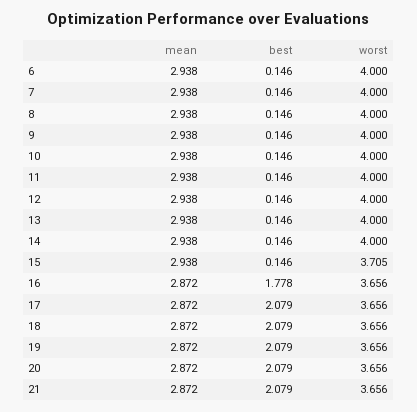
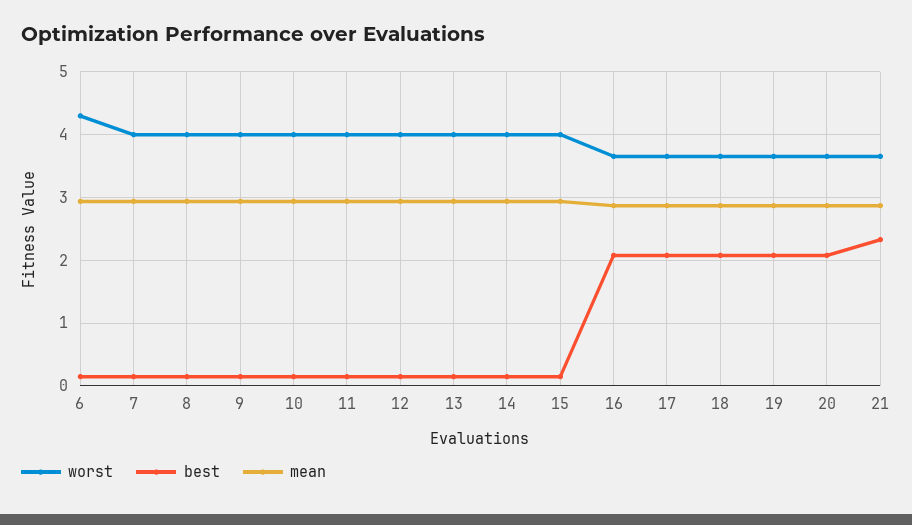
worst, 6: 4 -> 4.3
worst, 15: 3.705 -> 4
best, 16: 1.778 -> 2.1
best, 21: 2.079 -> 2.3

